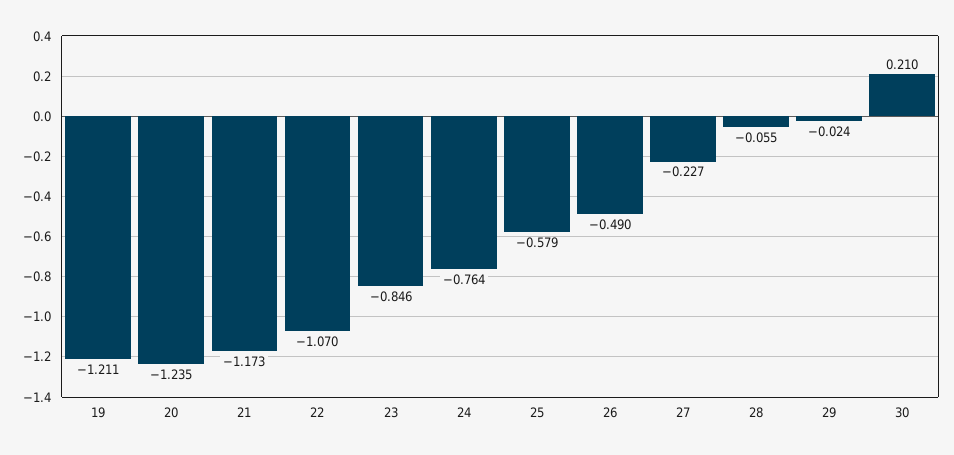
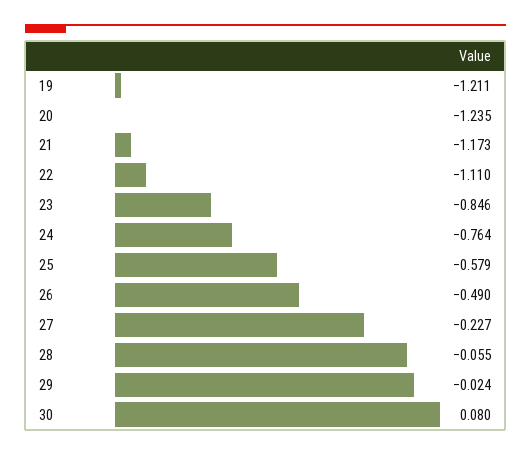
22: -1.07 -> -1.11
30: 0.21 -> 0.08

